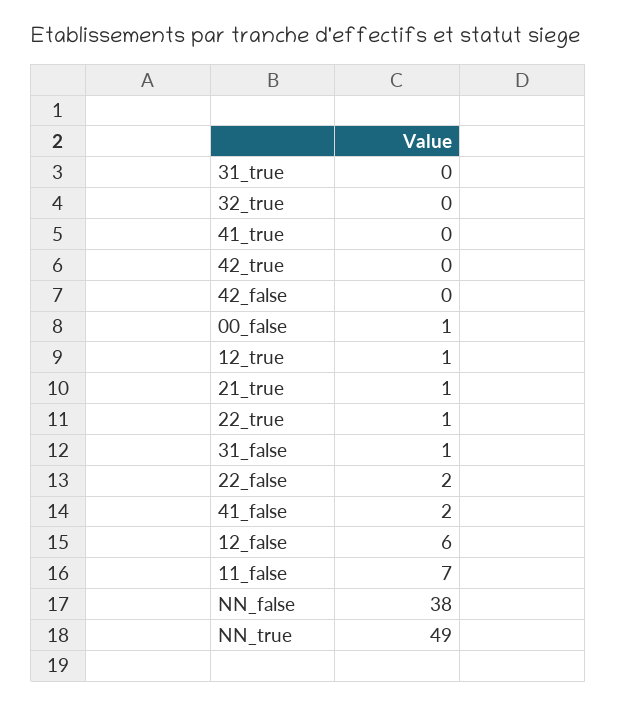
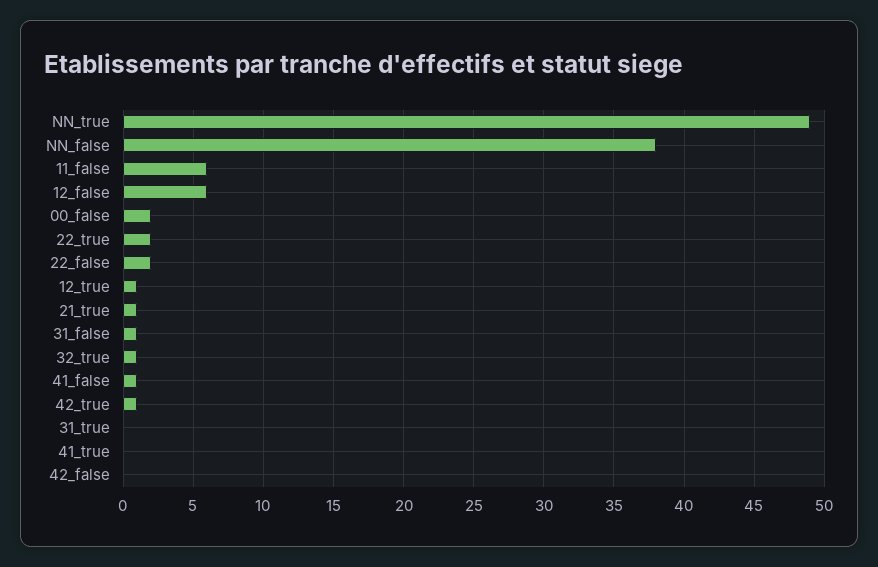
32_true: 0 -> 1
42_true: 0 -> 1
00_false: 1 -> 2
22_true: 1 -> 2
41_false: 2 -> 1
11_false: 7 -> 6

